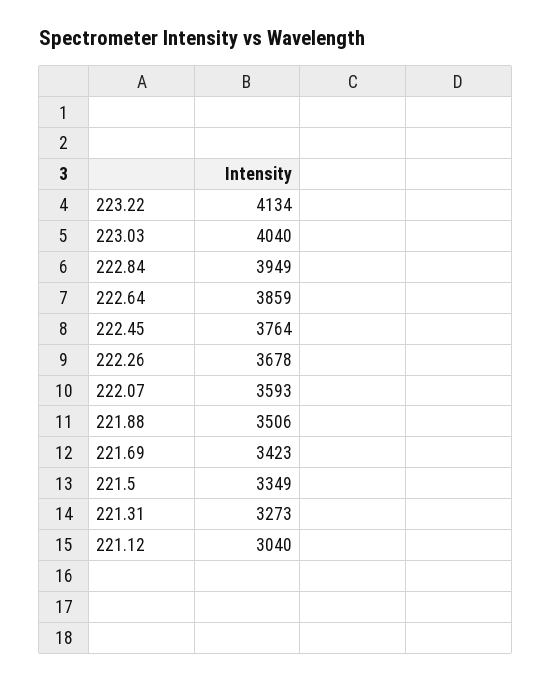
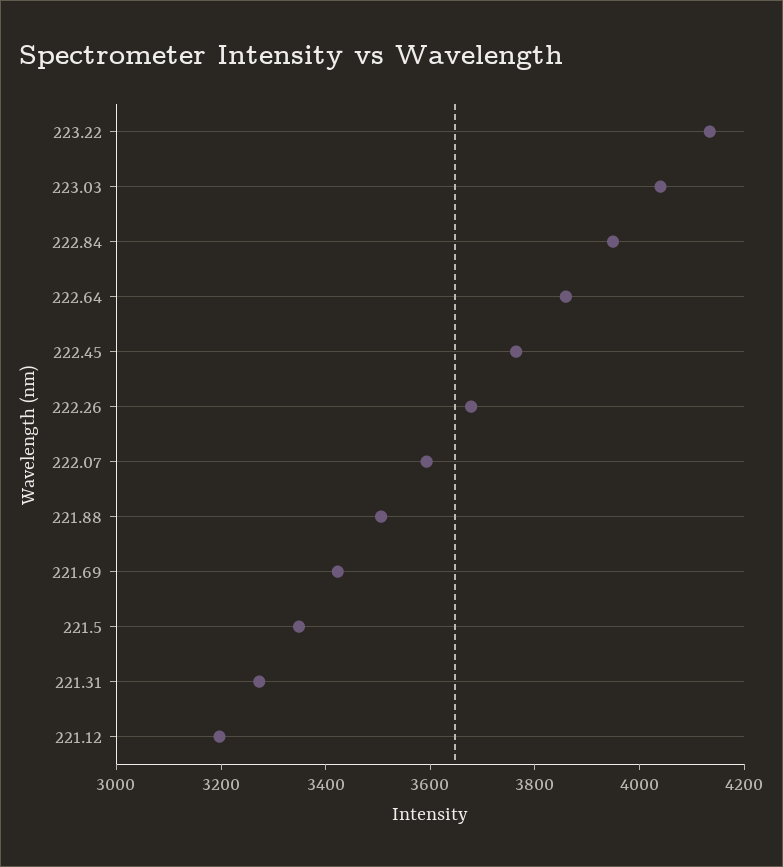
221.12: 3040 -> 3200

